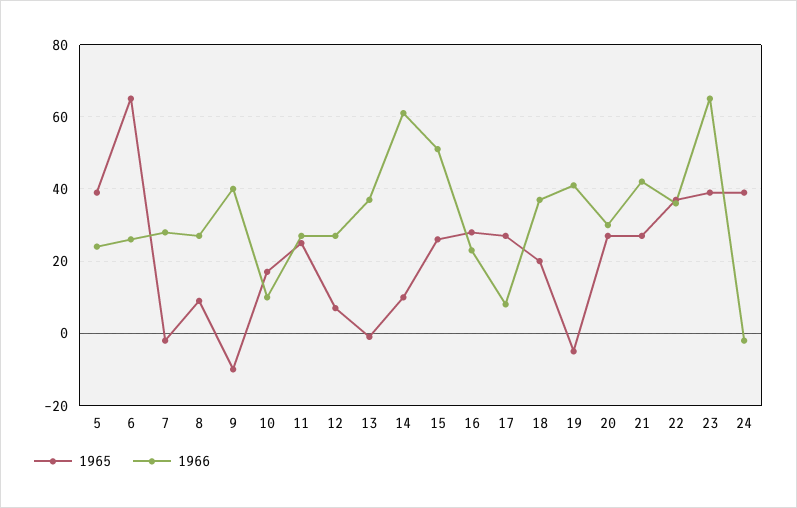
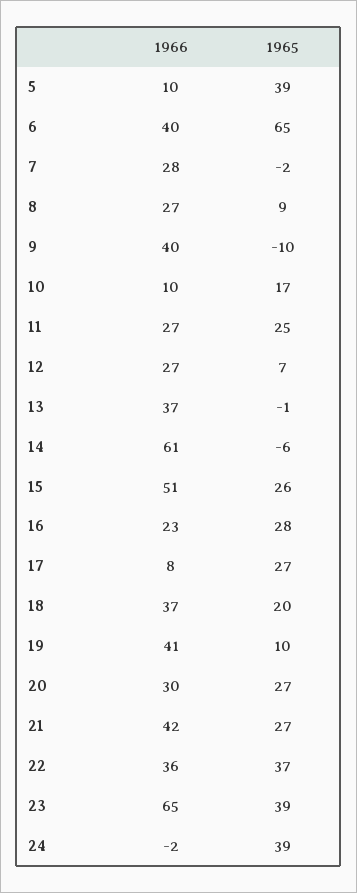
1966, 5: 25 -> 10
1966, 6: 25 -> 40
1965, 14: 10 -> -6
1965, 19: -5 -> 10

